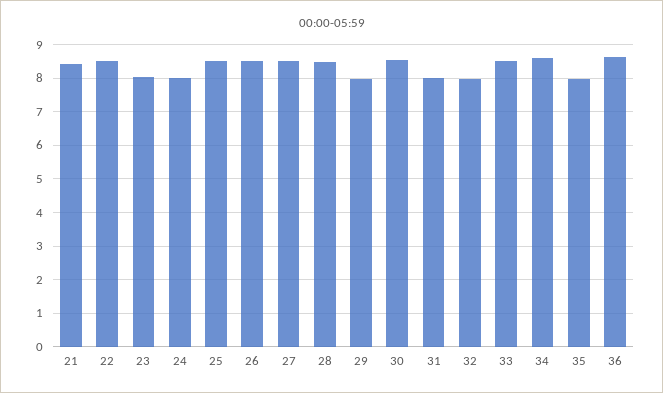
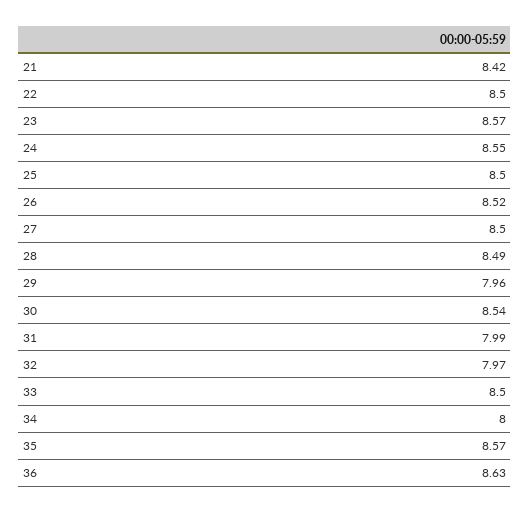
23: 8 -> 8.57
24: 8 -> 8.55
34: 8.6 -> 8
35: 8 -> 8.57

